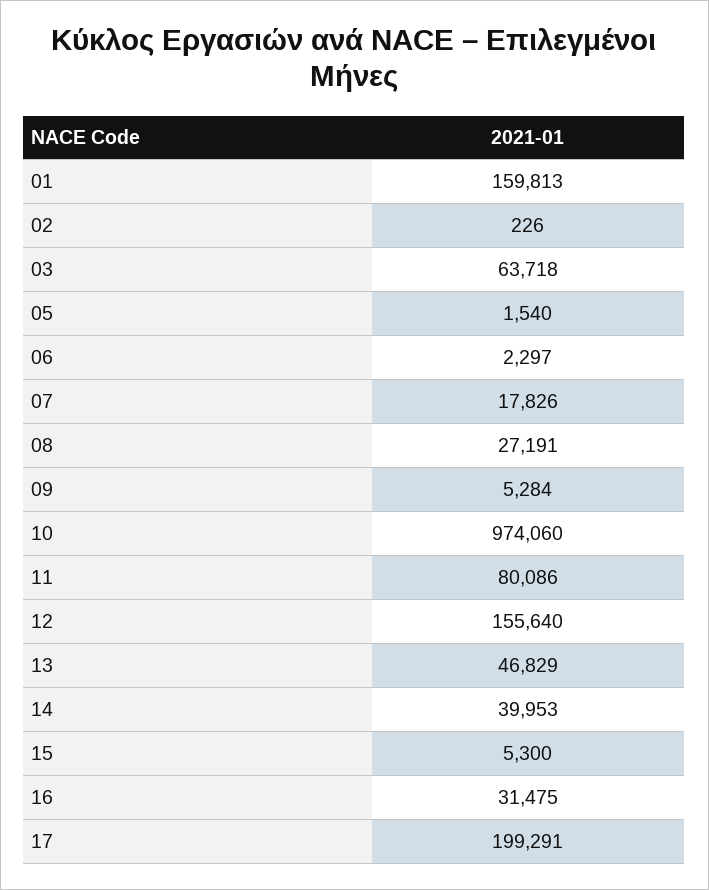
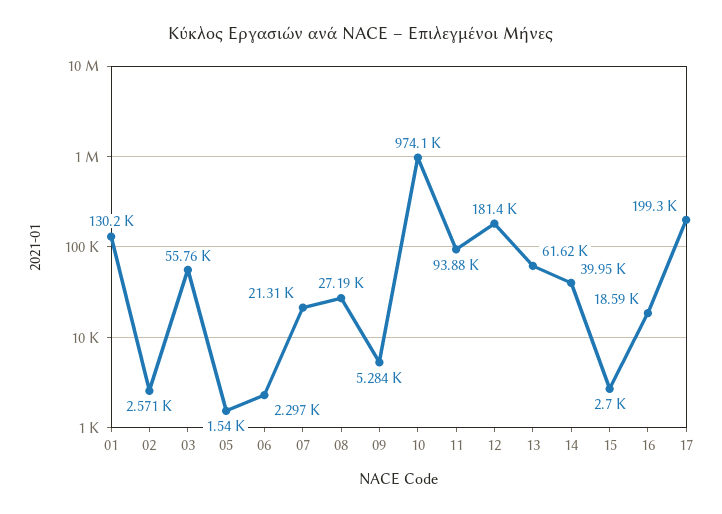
01: 159813 -> 130200
02: 226 -> 2571
03: 63718 -> 55760
07: 17826 -> 21310
11: 80086 -> 93880
12: 155640 -> 181400
13: 46829 -> 61620
15: 5300 -> 2700
16: 31475 -> 18590

